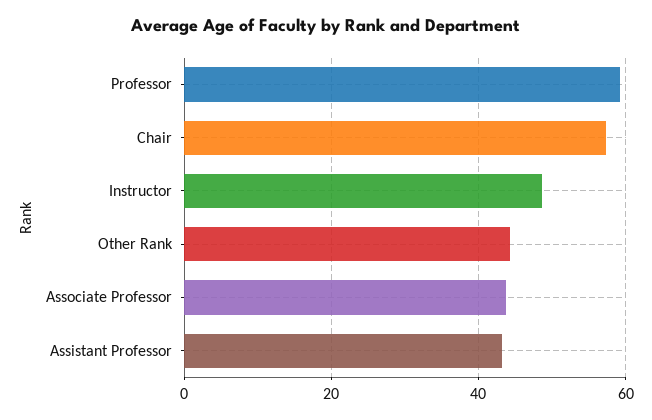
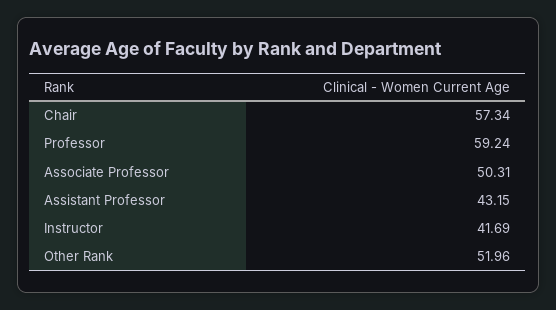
Instructor: 48 -> 41.69
Other Rank: 44 -> 51.96
Associate Professor: 44 -> 50.31

